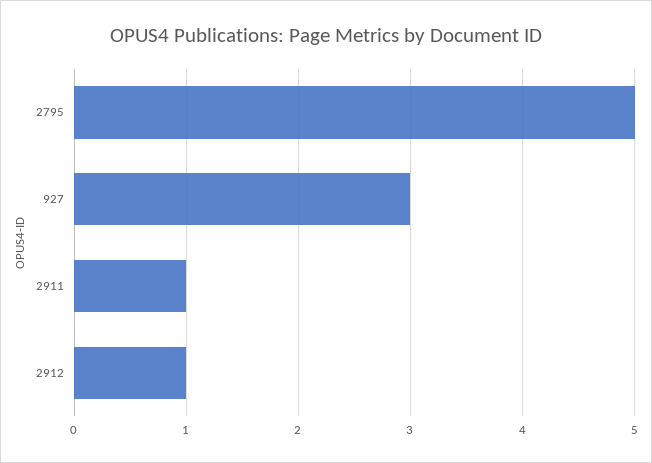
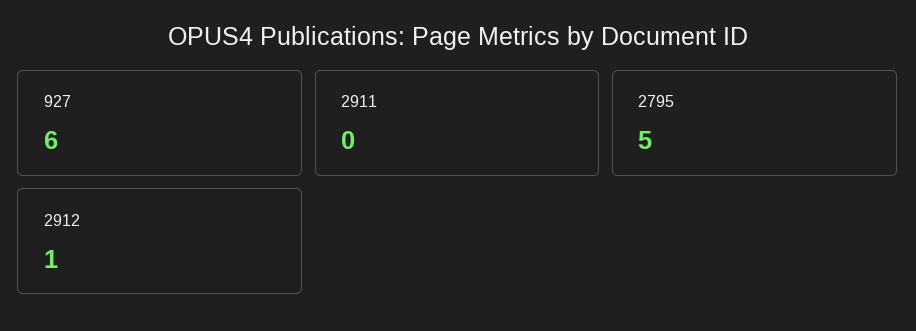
927: 3 -> 6
2911: 1 -> 0

